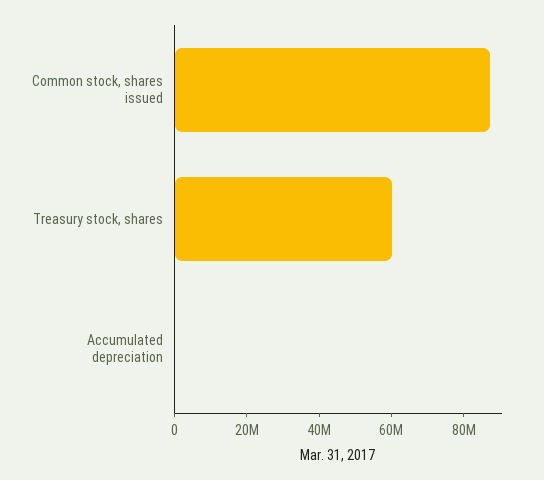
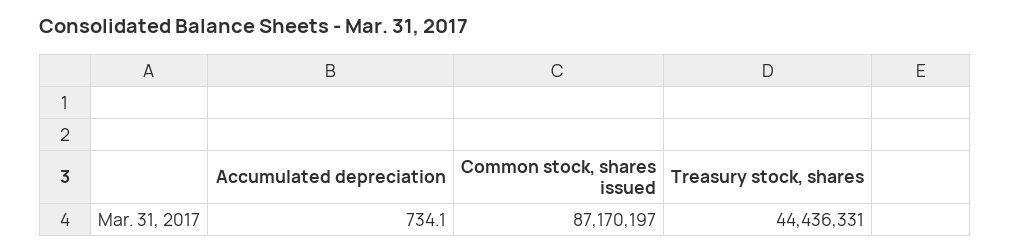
Treasury stock, shares: 60000000 -> 44436331

